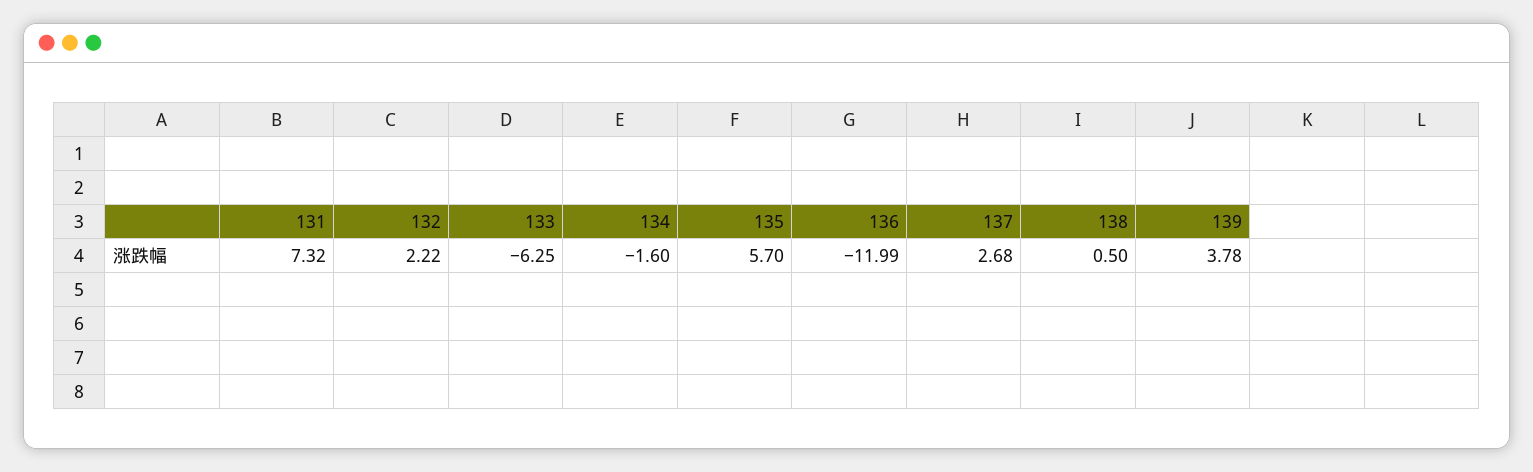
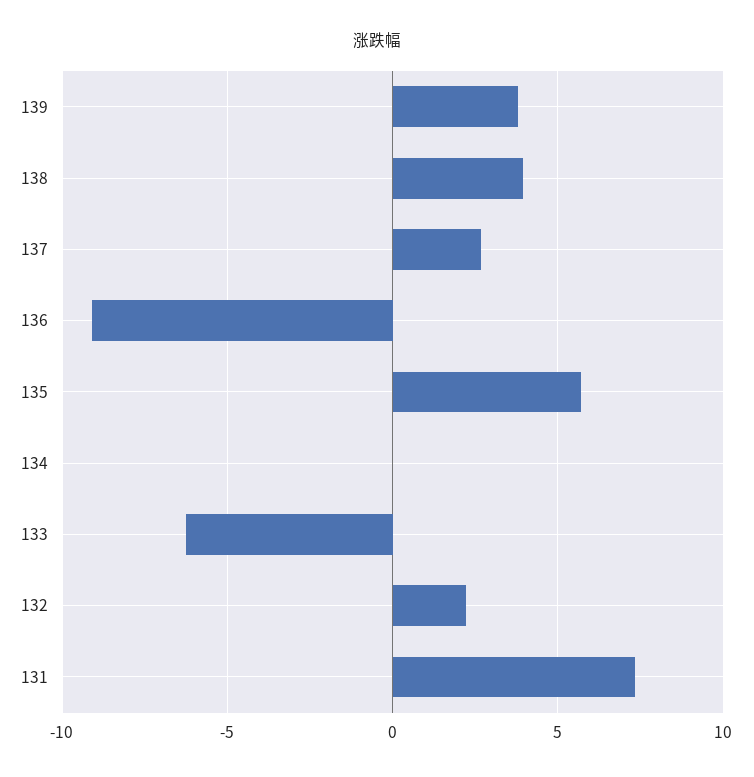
134: -1.6 -> 0
136: -11.99 -> -9
138: 0.5 -> 4

